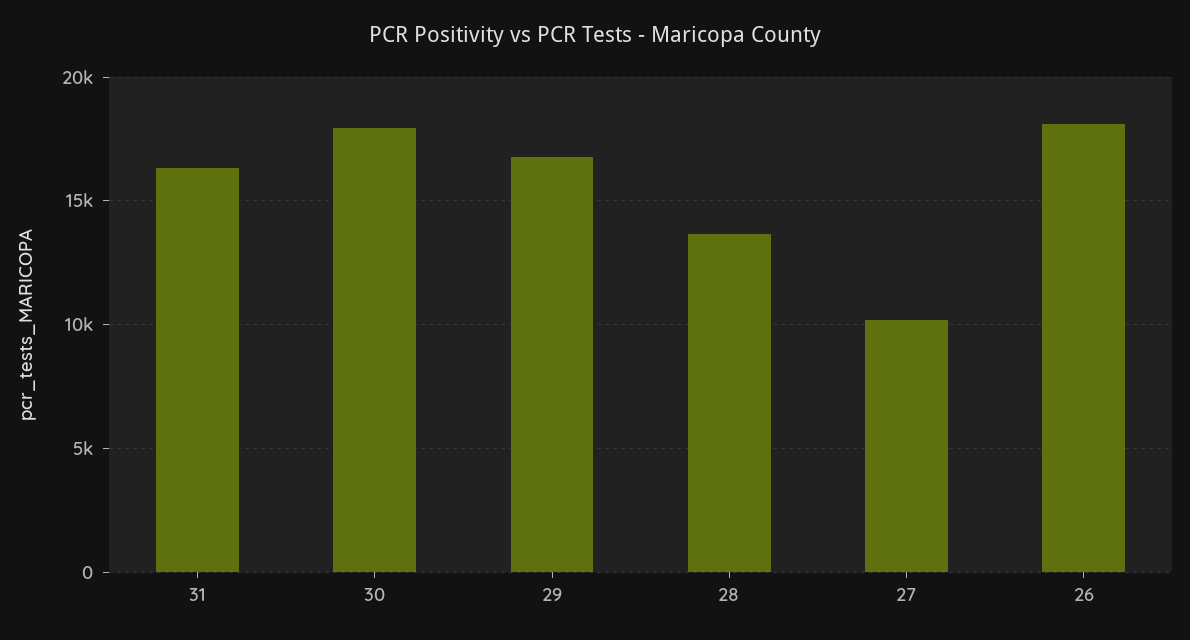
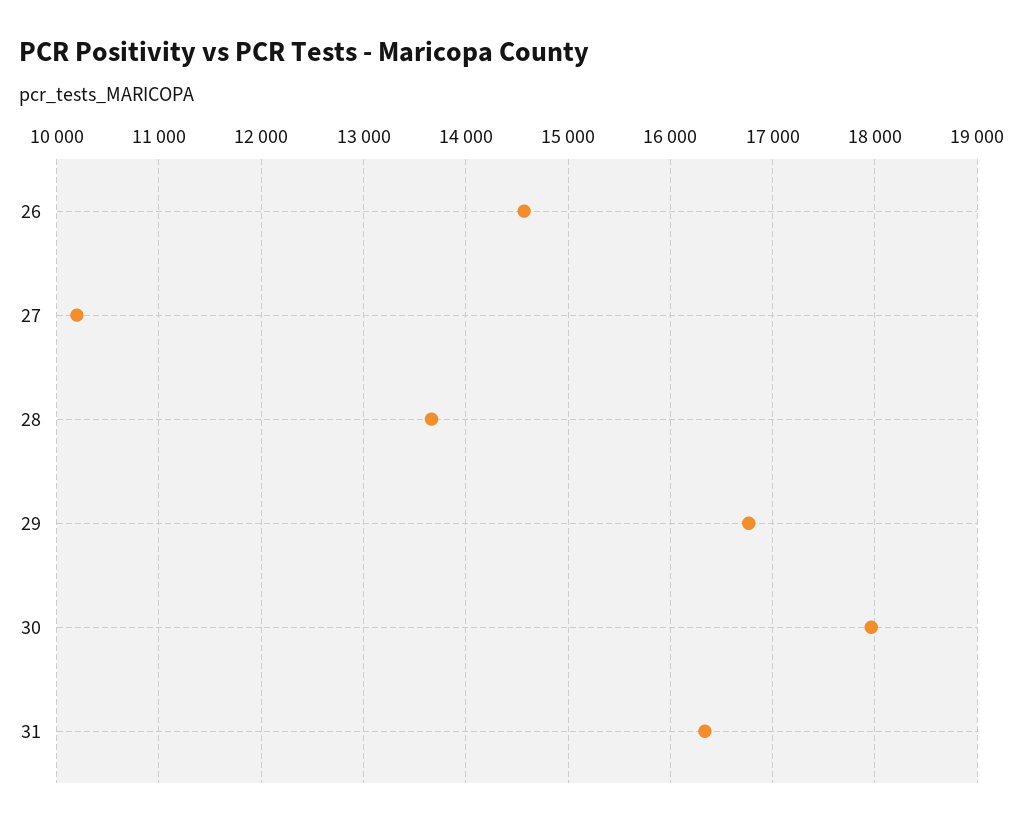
26: 18000 -> 14600

